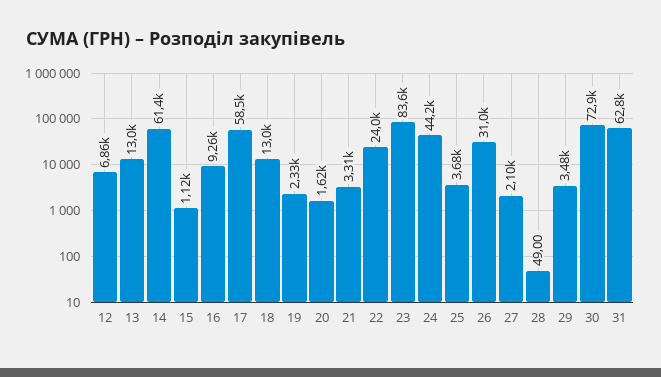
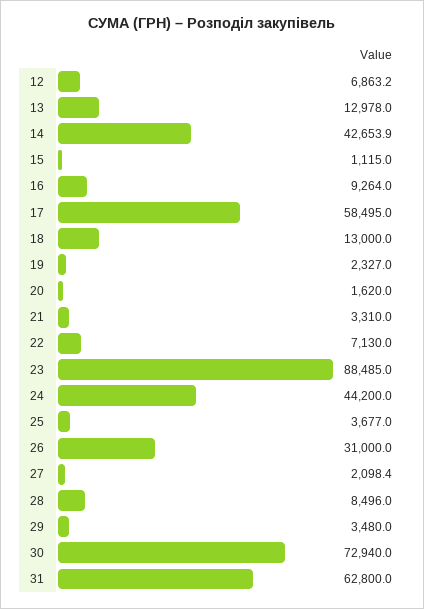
14: 61400 -> 42653.9
22: 24000 -> 7130
23: 83600 -> 88485
28: 49 -> 8496

